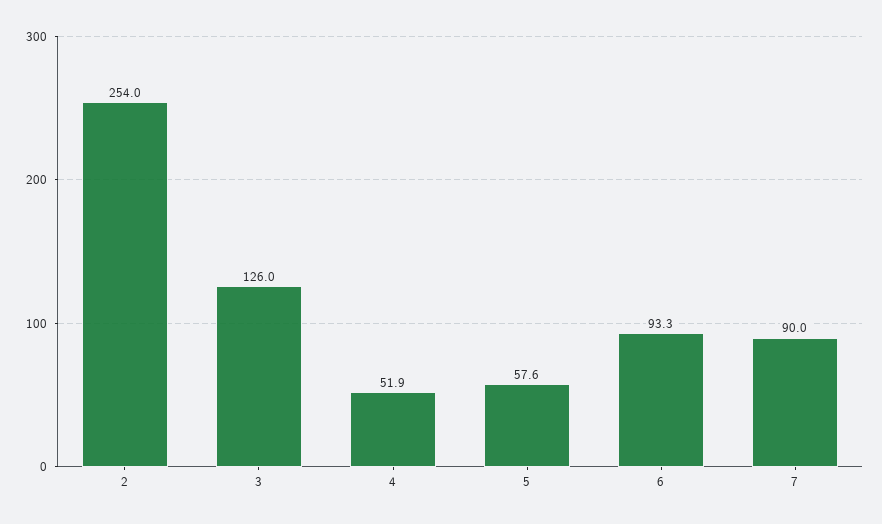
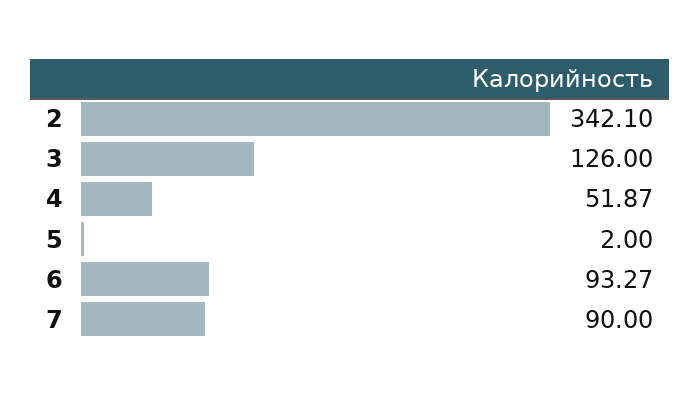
2: 254 -> 342.1
5: 57.6 -> 2

